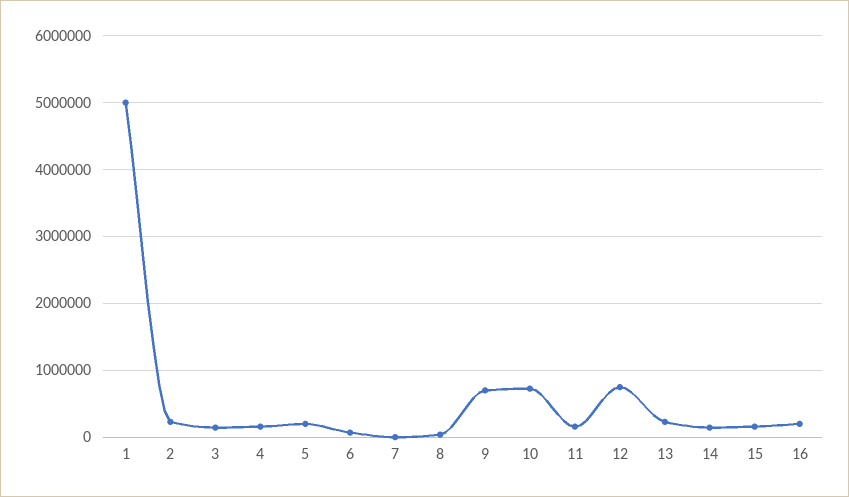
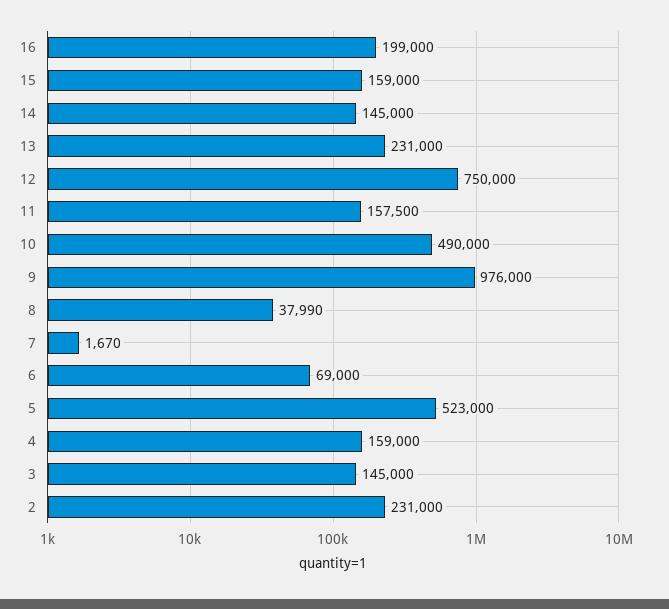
1: 5000000 -> none
5: 200000 -> 523000
9: 700000 -> 976000
10: 700000 -> 490000

